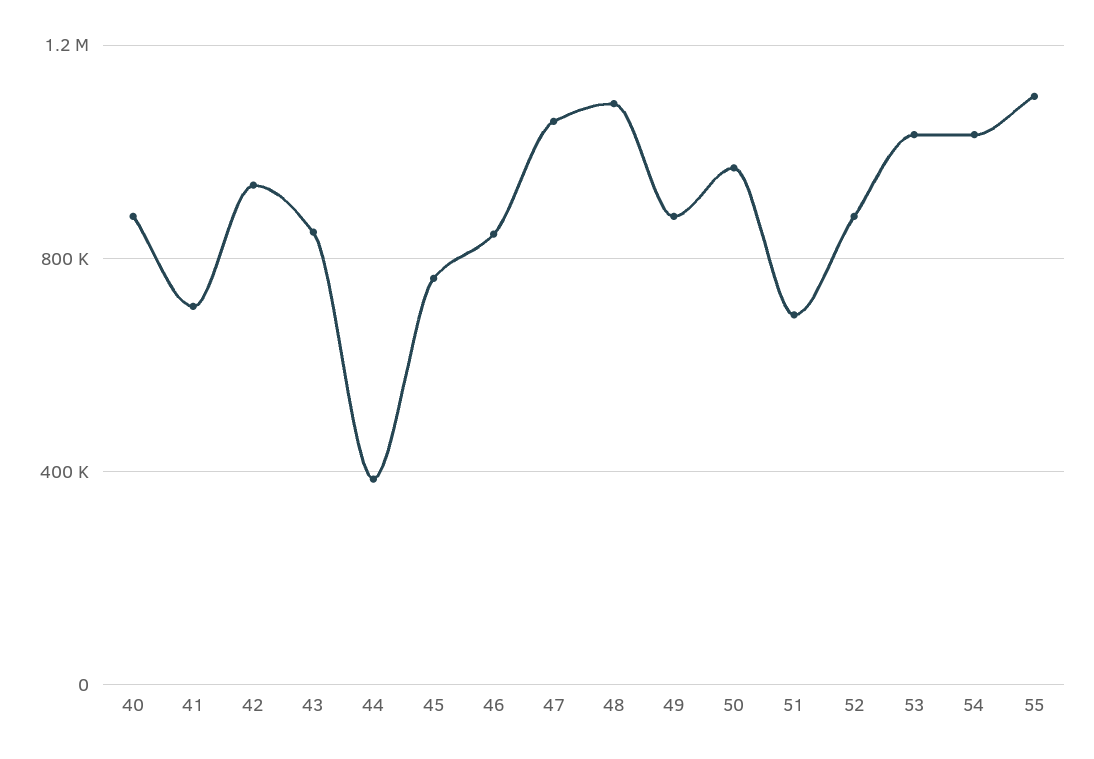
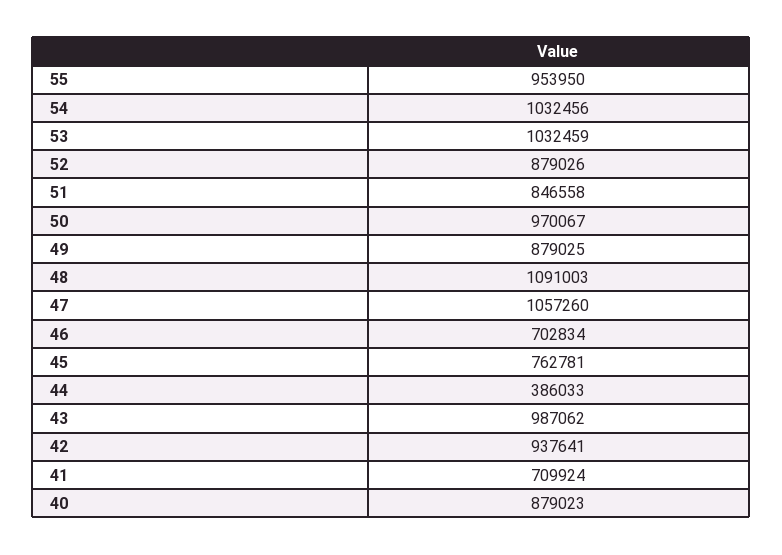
43: 850000 -> 987062
46: 850000 -> 702834
51: 700000 -> 846558
55: 1100000 -> 953950

